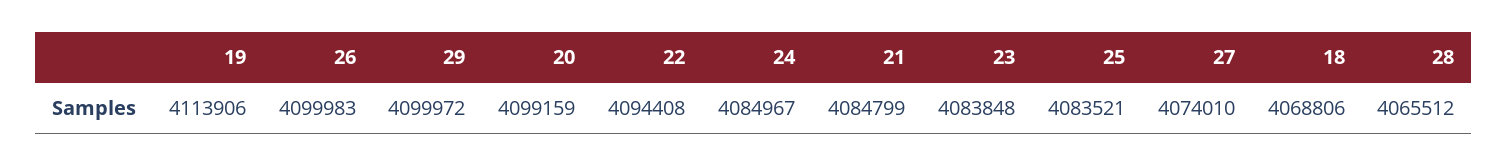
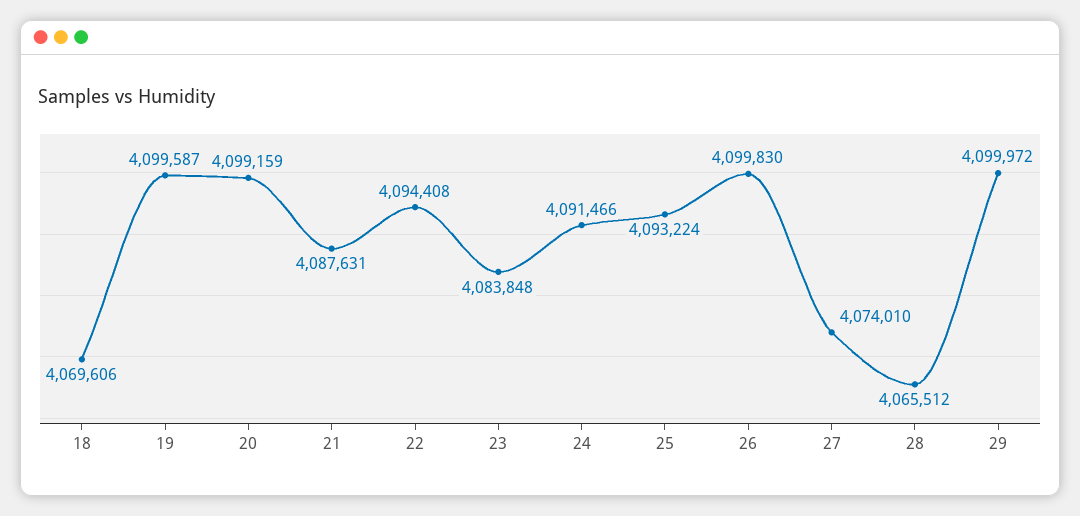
19: 4113906 -> 4099587
26: 4099983 -> 4099830
24: 4084967 -> 4091466
21: 4084799 -> 4087631
25: 4083521 -> 4093224
18: 4068806 -> 4069606

